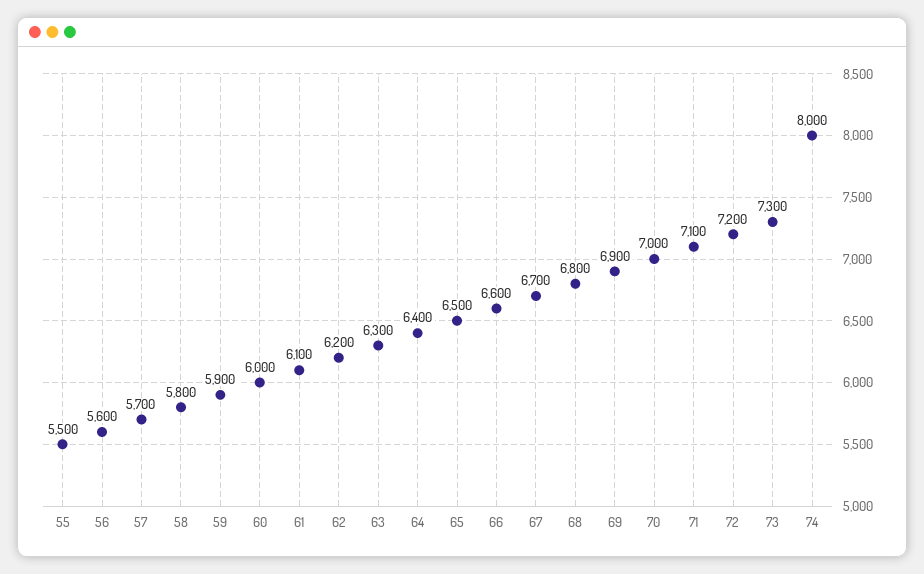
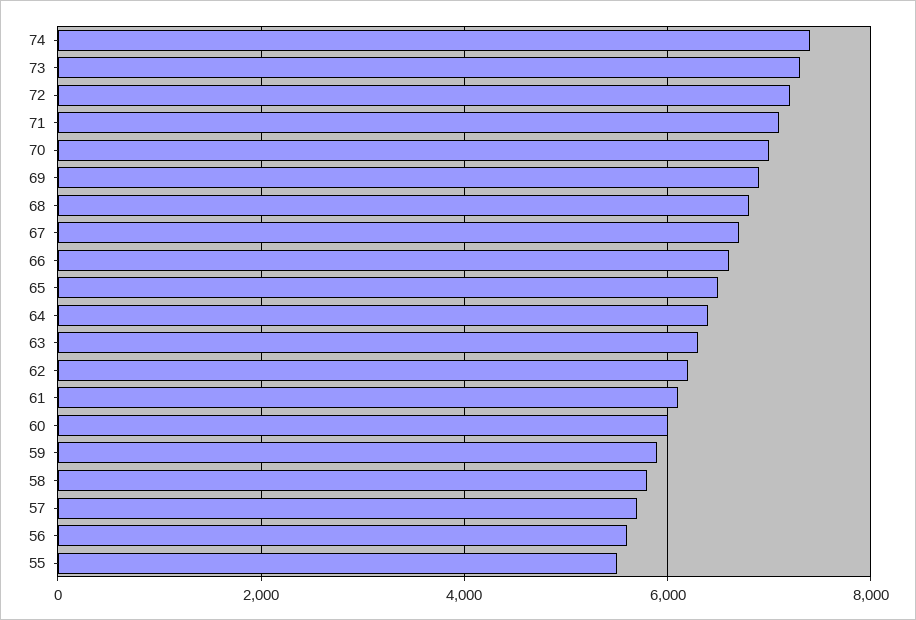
74: 8000 -> 7400

